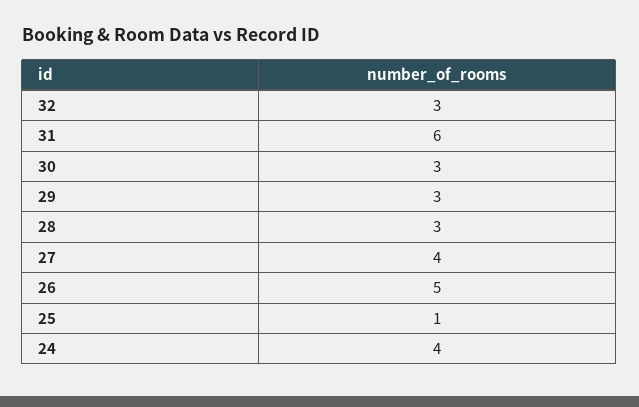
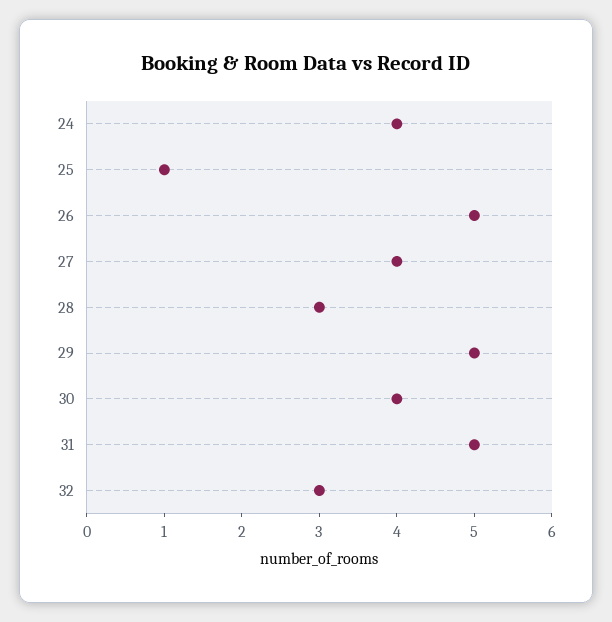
31: 6 -> 5
30: 3 -> 4
29: 3 -> 5

